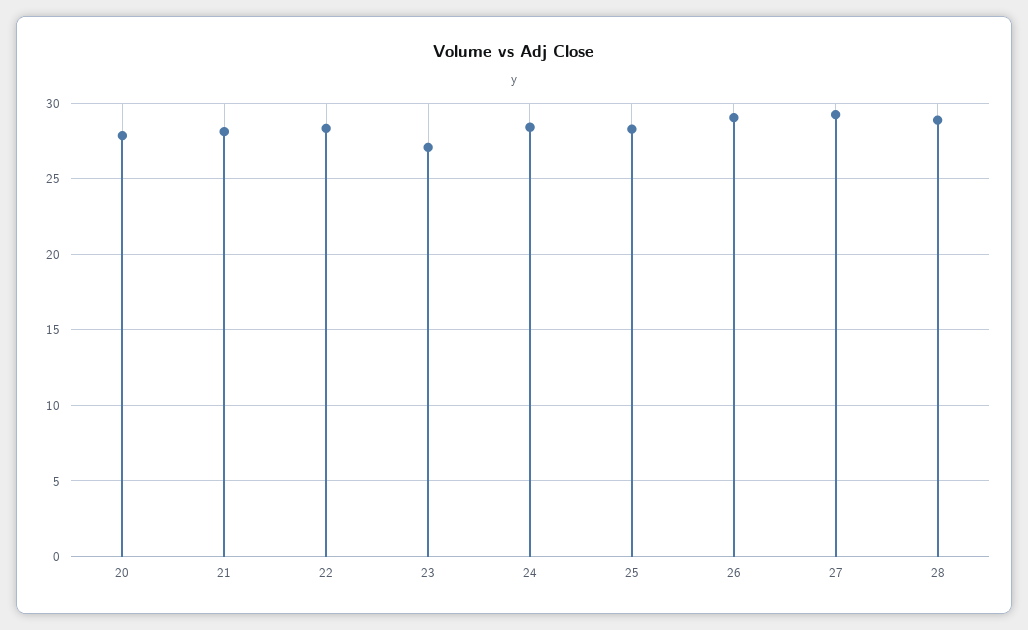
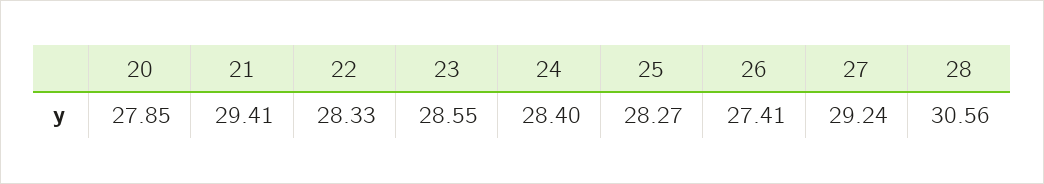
21: 28 -> 29.41
23: 27 -> 28.55
26: 29 -> 27.41
28: 29 -> 30.56

